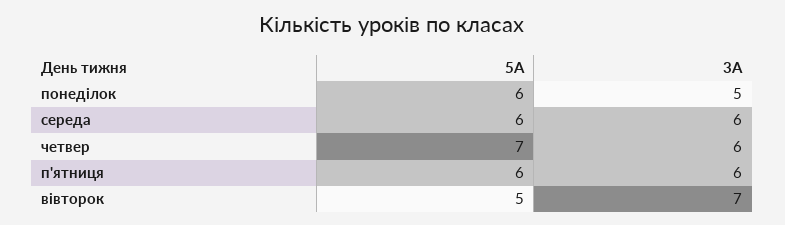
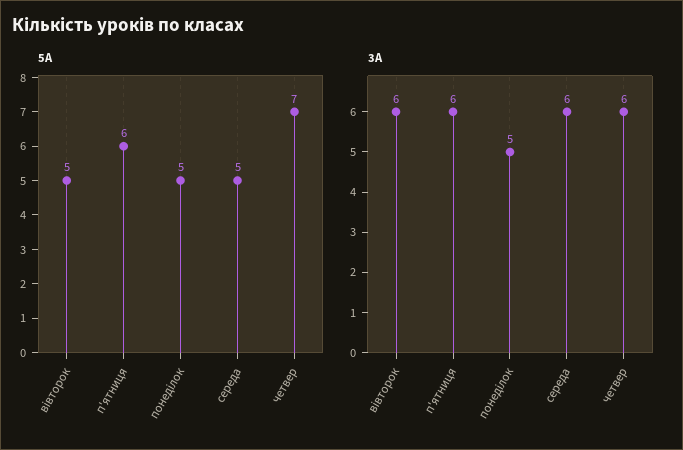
5А, понеділок: 6 -> 5
5А, середа: 6 -> 5
3А, вівторок: 7 -> 6

